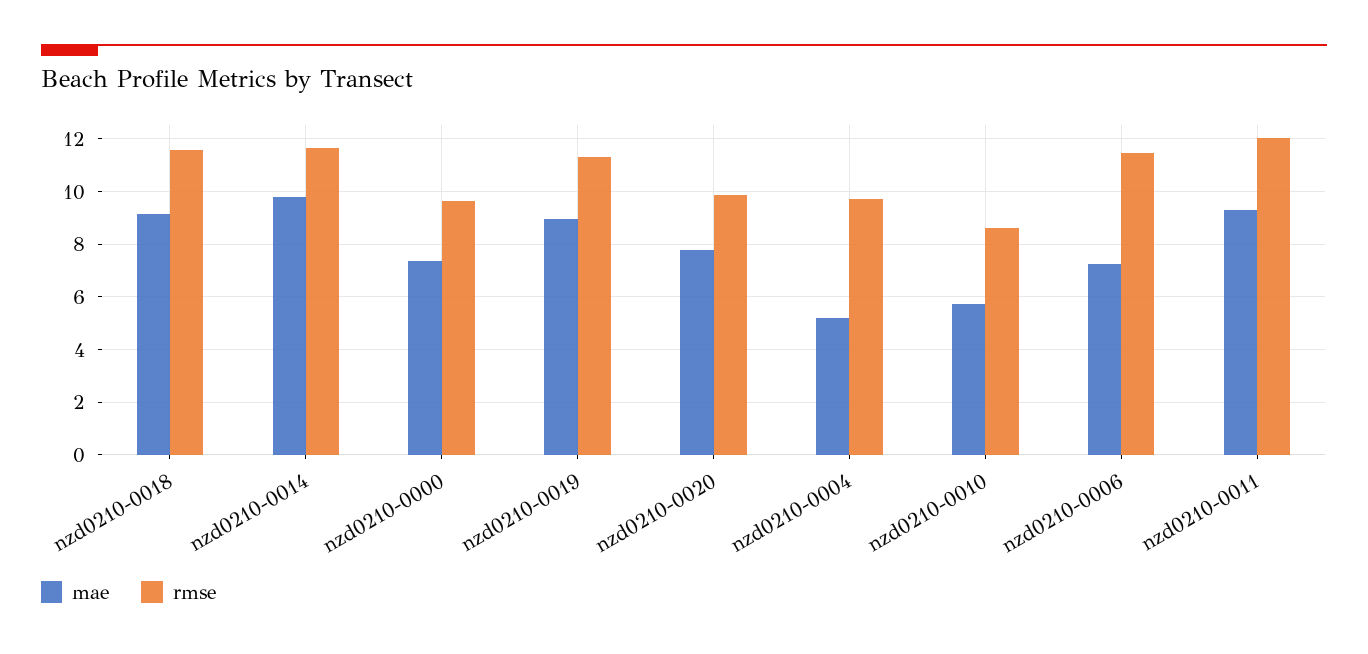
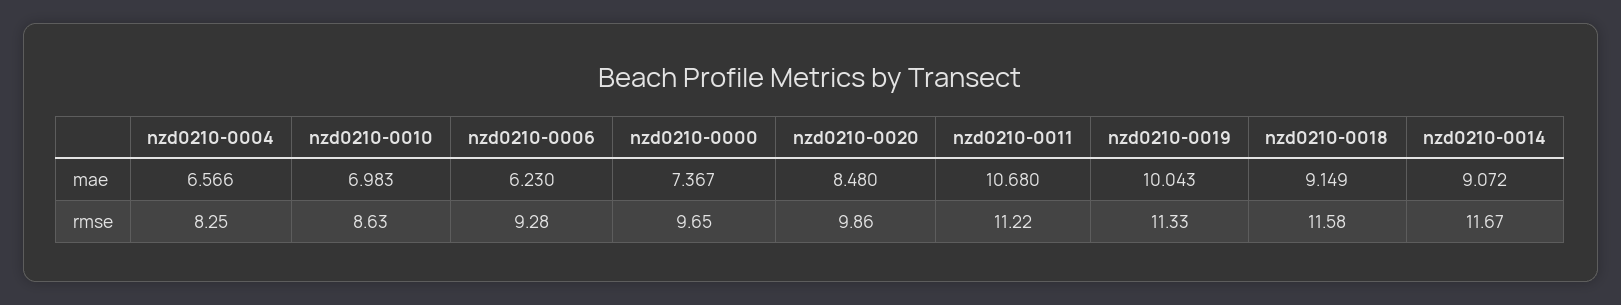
mae, nzd0210-0014: 9.75 -> 9.072
mae, nzd0210-0019: 9 -> 10.043
mae, nzd0210-0020: 7.75 -> 8.48
mae, nzd0210-0004: 5.25 -> 6.566
rmse, nzd0210-0004: 9.75 -> 8.25
mae, nzd0210-0010: 5.75 -> 6.983
mae, nzd0210-0006: 7.25 -> 6.23
rmse, nzd0210-0006: 11.5 -> 9.28
mae, nzd0210-0011: 9.25 -> 10.68
rmse, nzd0210-0011: 12 -> 11.22

